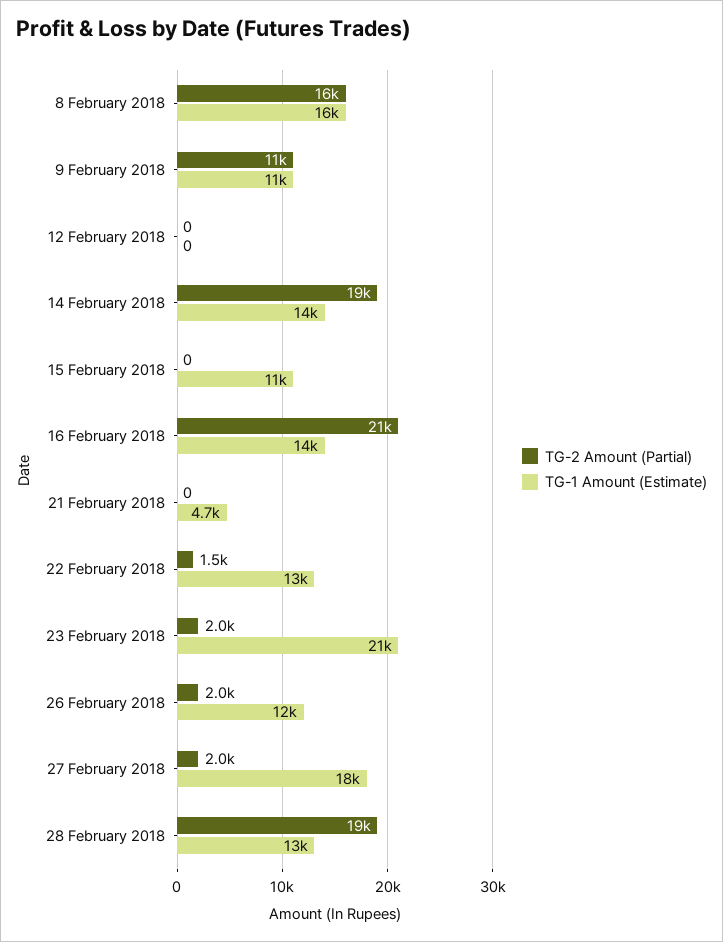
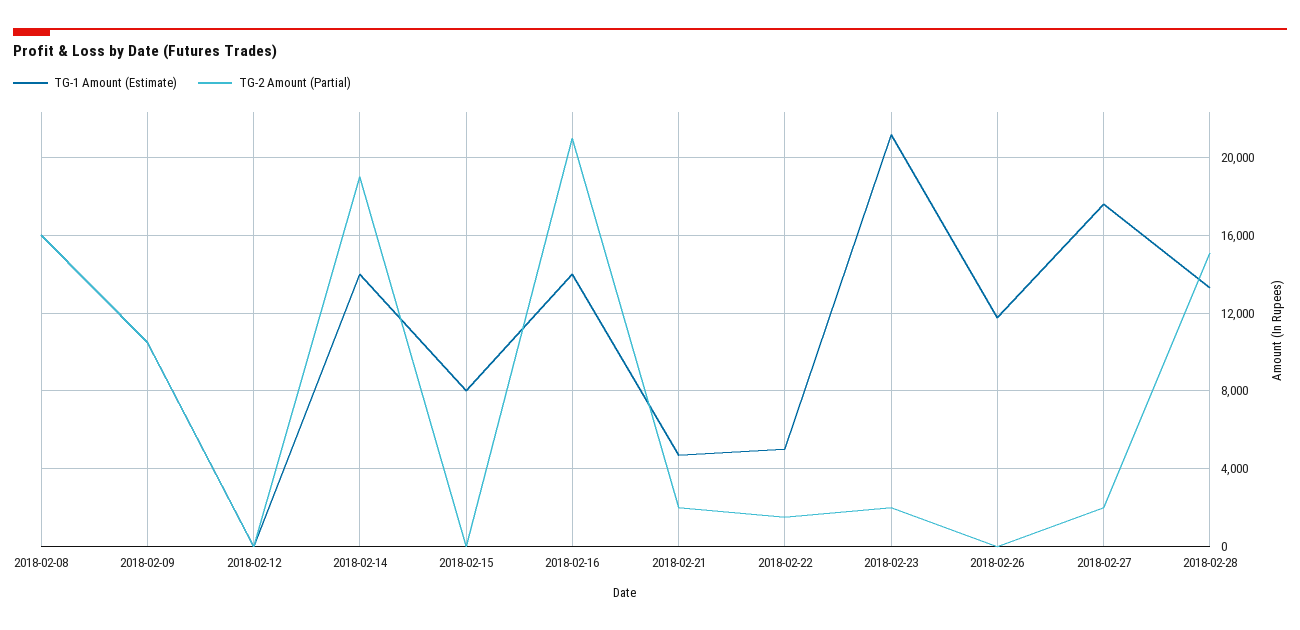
TG-1 Amount (Estimate), 15 February 2018: 11000 -> 8000
TG-2 Amount (Partial), 21 February 2018: 0 -> 2000
TG-1 Amount (Estimate), 22 February 2018: 13000 -> 5000
TG-2 Amount (Partial), 26 February 2018: 2000 -> 0
TG-2 Amount (Partial), 28 February 2018: 19000 -> 15000

